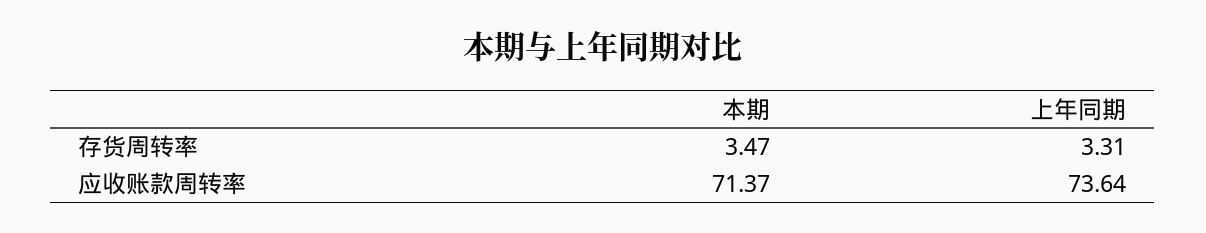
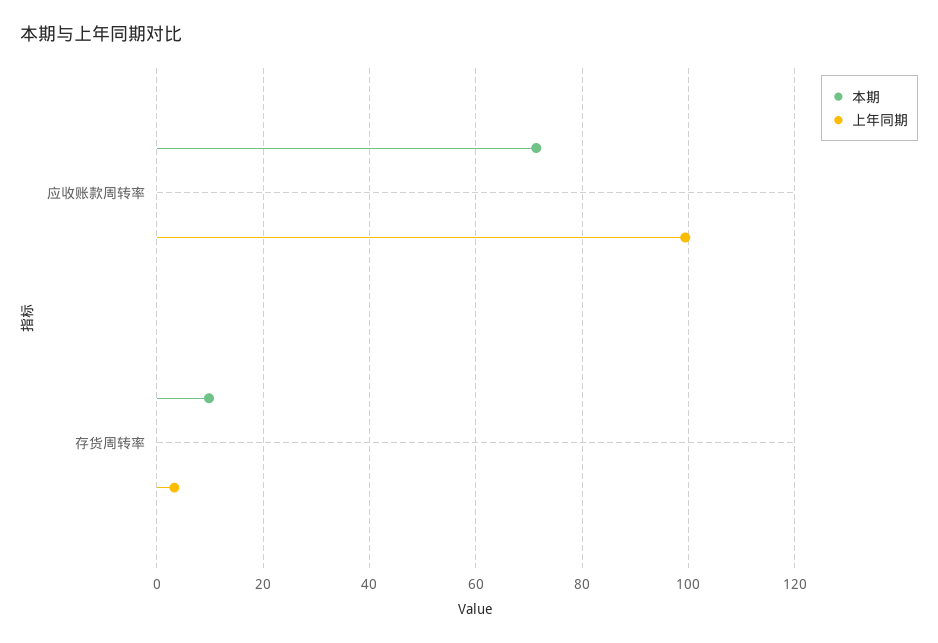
本期, 存货周转率: 3.47 -> 10
上年同期, 应收账款周转率: 73.64 -> 100

